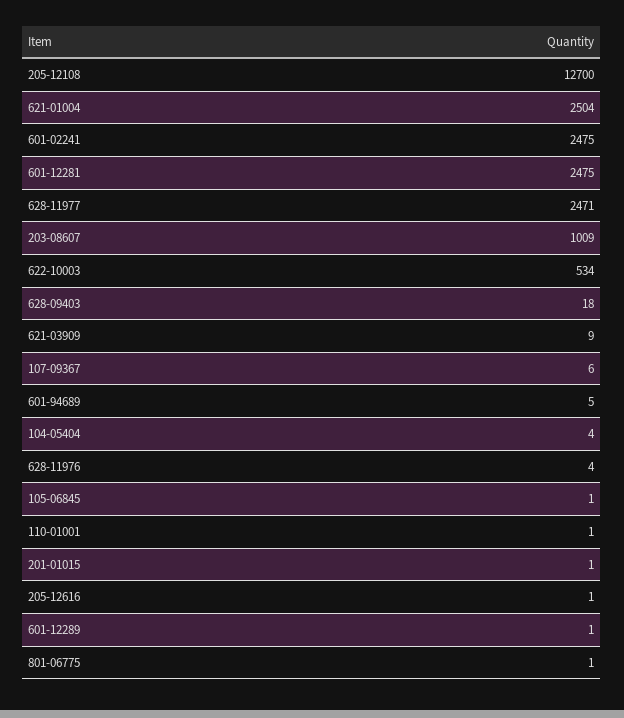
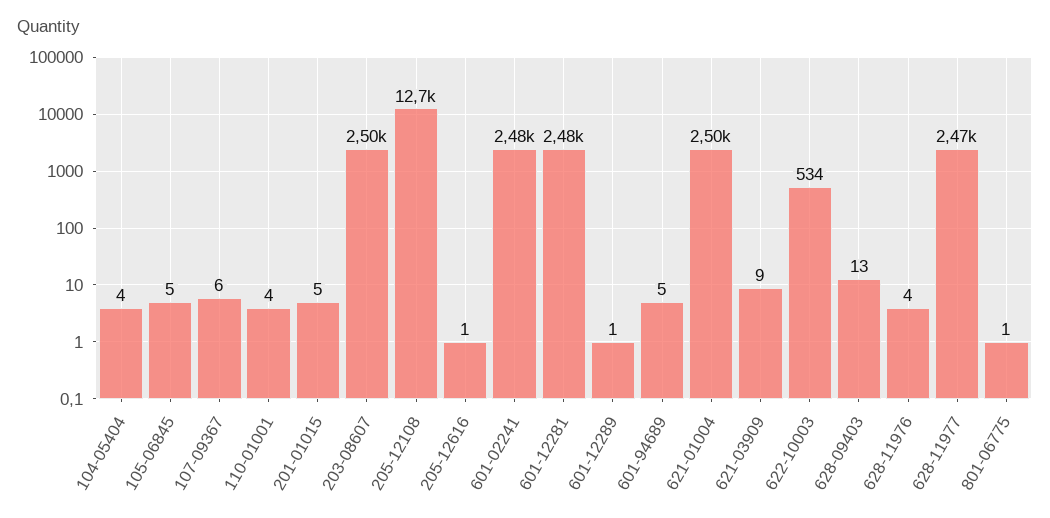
203-08607: 1009 -> 2500
628-09403: 18 -> 13
105-06845: 1 -> 5
110-01001: 1 -> 4
201-01015: 1 -> 5

